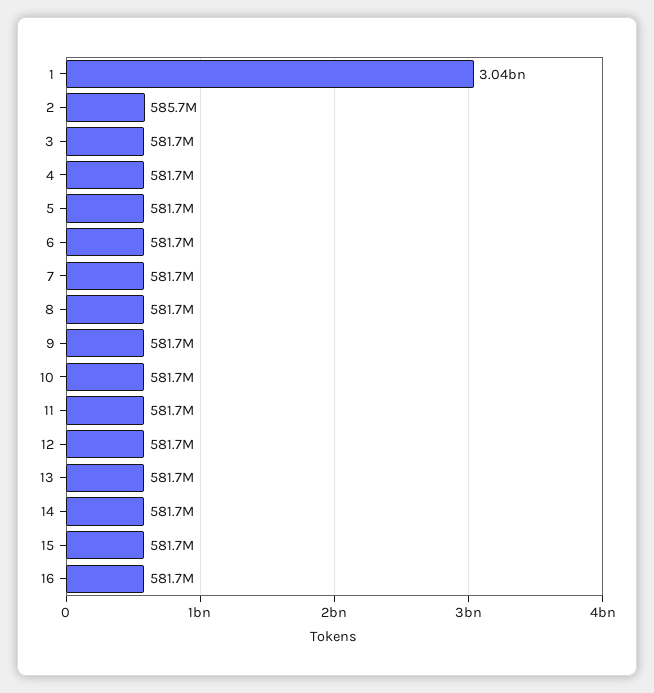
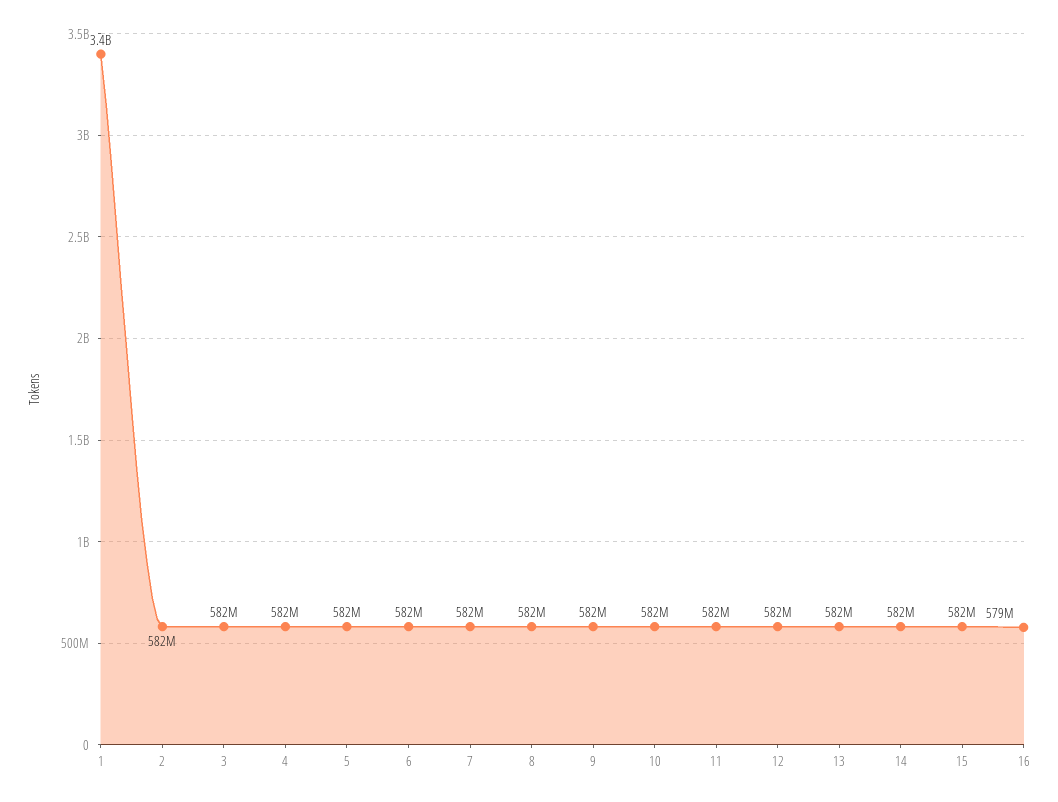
1: 3040000000 -> 3400000000
2: 585700000 -> 582000000
16: 581700000 -> 579000000

